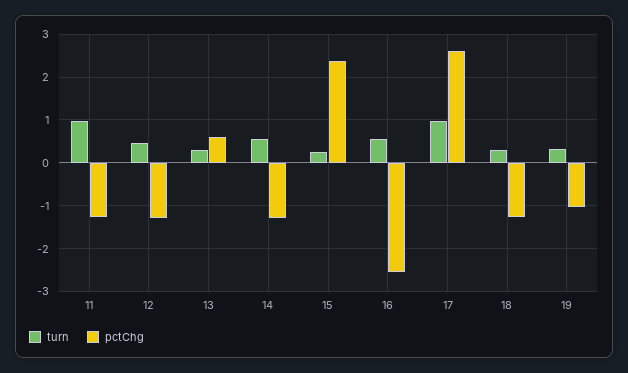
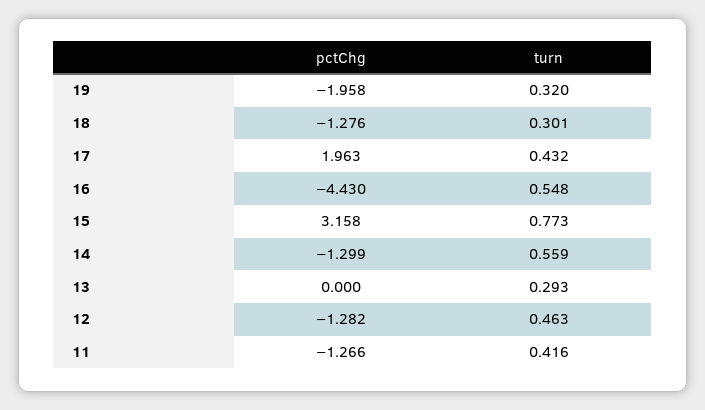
turn, 11: 1 -> 0.416
pctChg, 13: 0.6 -> 0
turn, 15: 0.2 -> 0.773
pctChg, 15: 2.4 -> 3.158
pctChg, 16: -2.6 -> -4.43
turn, 17: 1 -> 0.432
pctChg, 17: 2.6 -> 1.963
pctChg, 19: -1 -> -1.958

